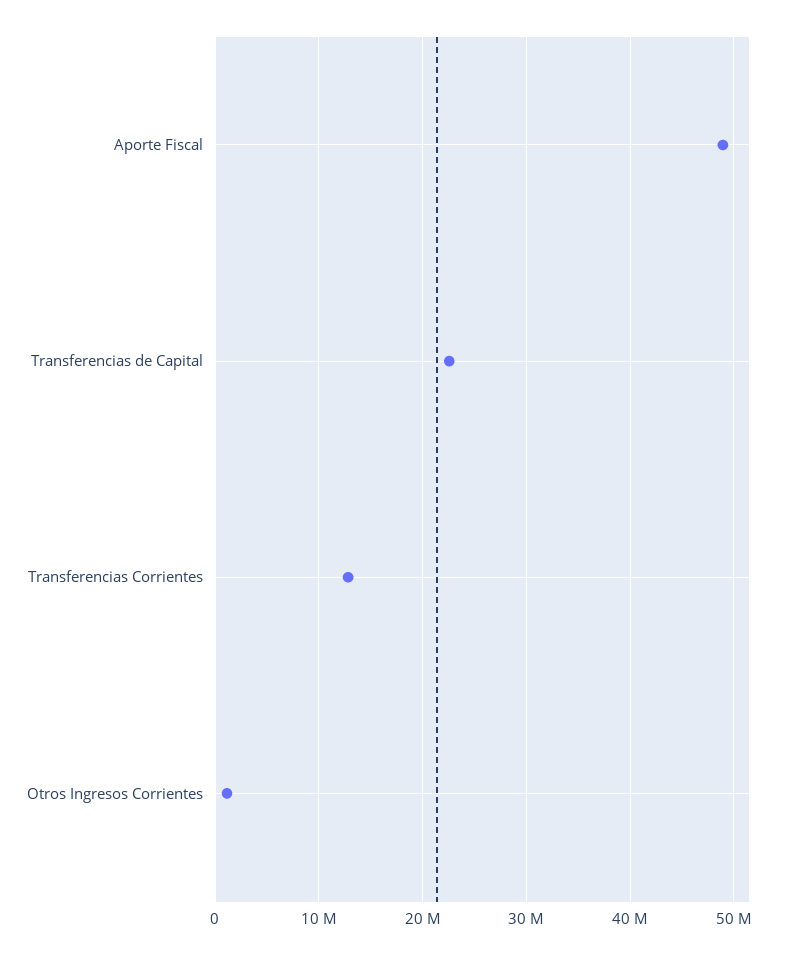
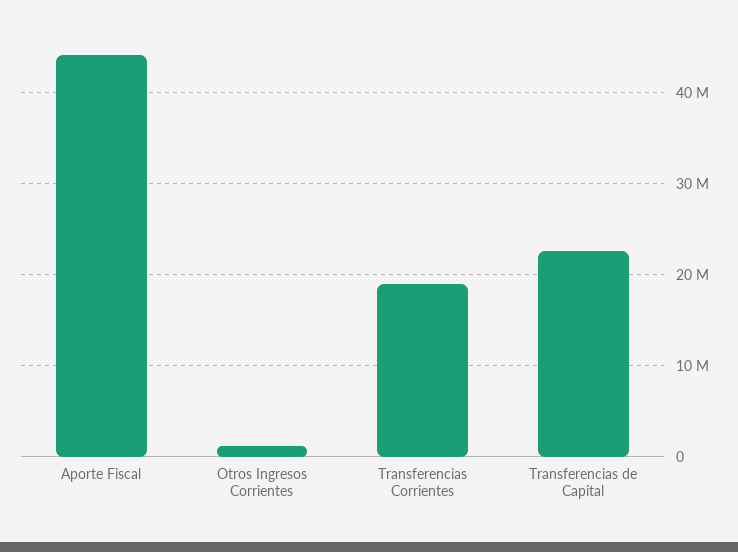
Aporte Fiscal: 49000000 -> 44000000
Transferencias Corrientes: 13000000 -> 19000000

